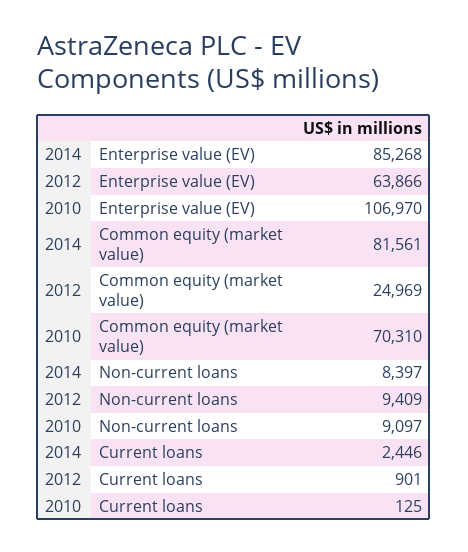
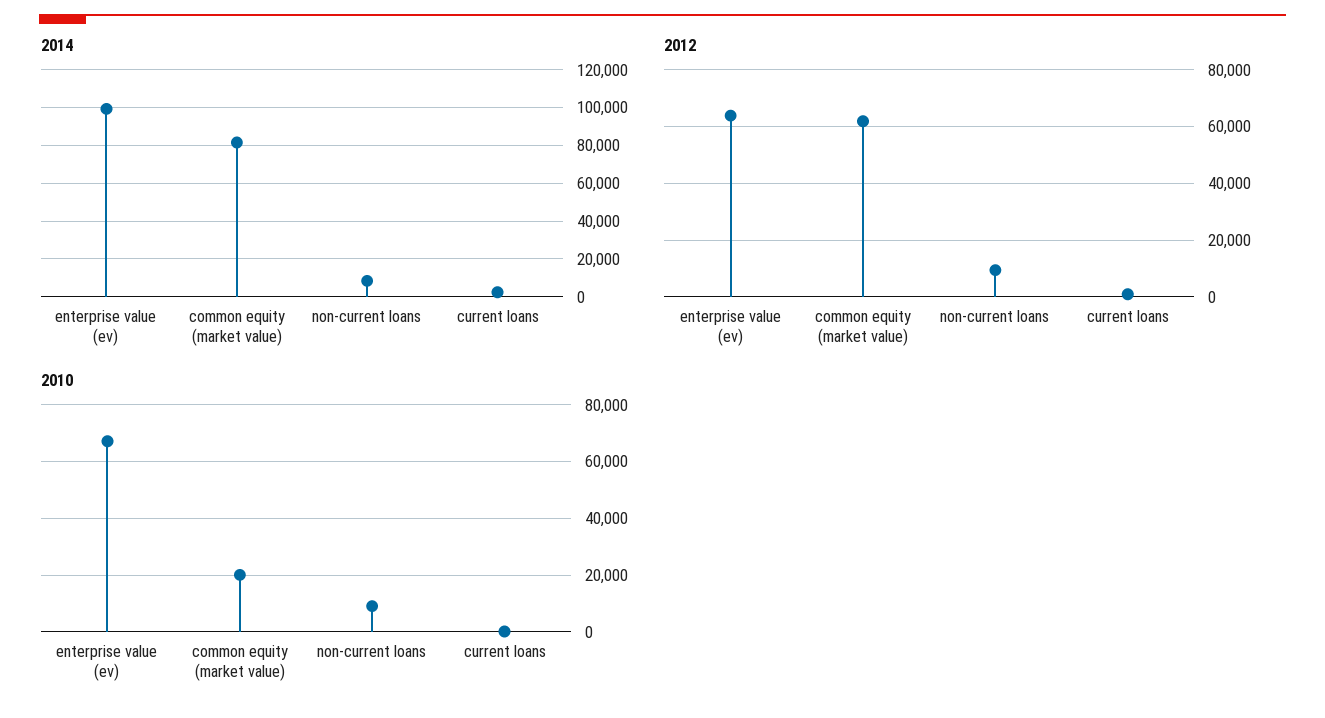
2014, Enterprise value (EV): 85268 -> 100000
2010, Enterprise value (EV): 106970 -> 67500
2012, Common equity (market value): 24969 -> 62500
2010, Common equity (market value): 70310 -> 20000

